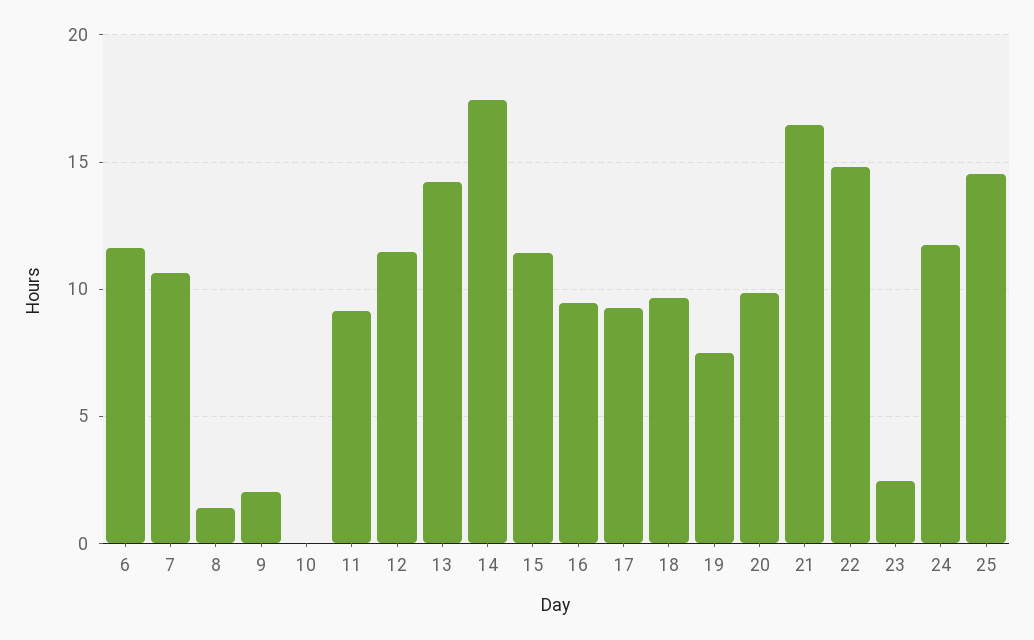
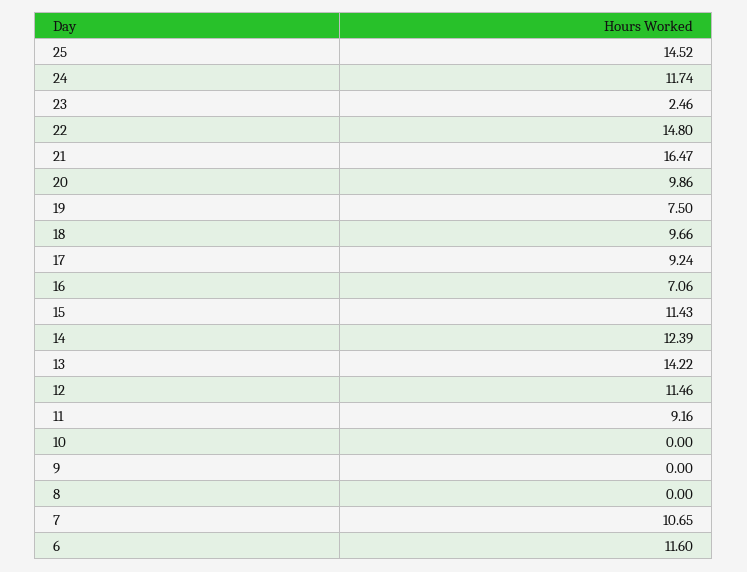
8: 1.5 -> 0
9: 2 -> 0
14: 17.5 -> 12.39
16: 9.5 -> 7.06

